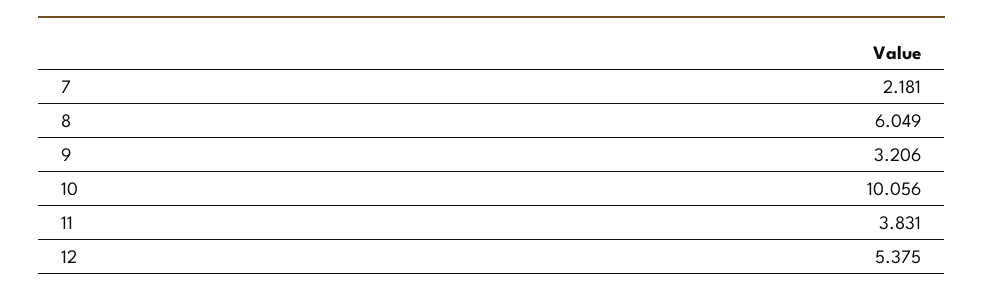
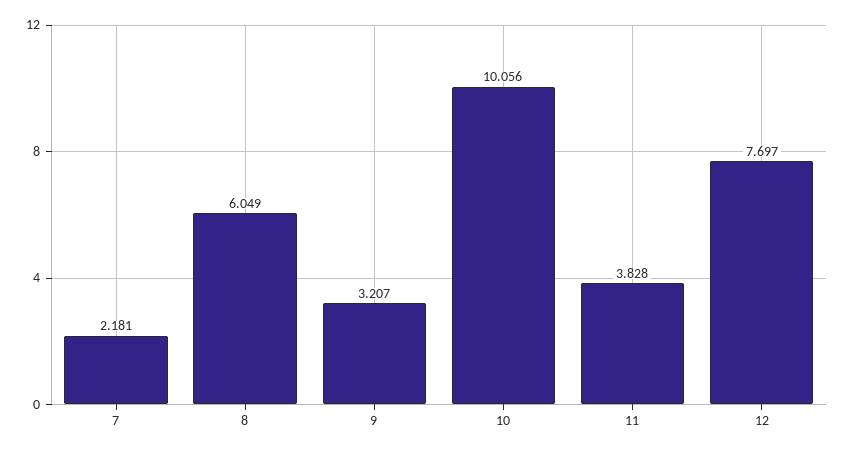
9: 3.206 -> 3.207
11: 3.831 -> 3.828
12: 5.375 -> 7.697

